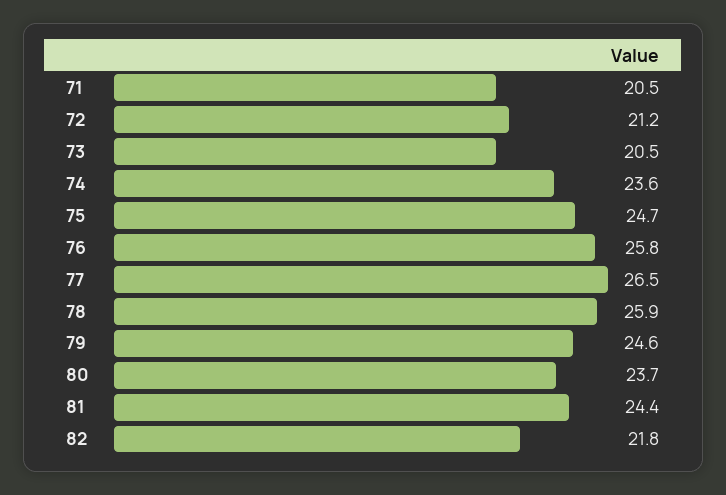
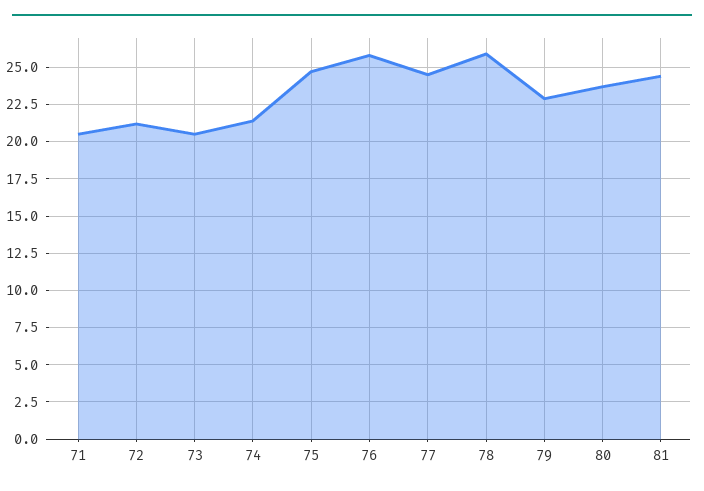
74: 23.6 -> 21.5
77: 26.5 -> 24.5
79: 24.6 -> 23
82: 21.8 -> none

